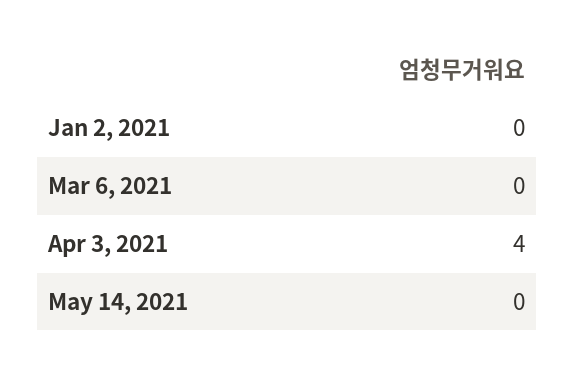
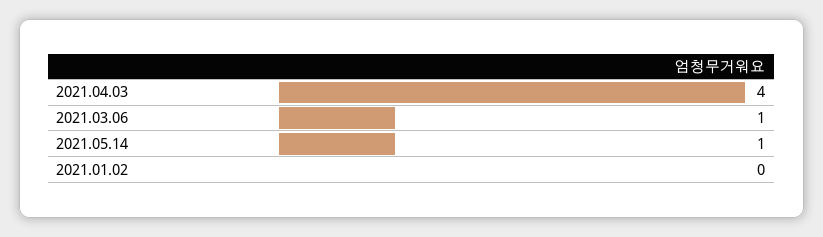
Mar 6, 2021: 0 -> 1
May 14, 2021: 0 -> 1

